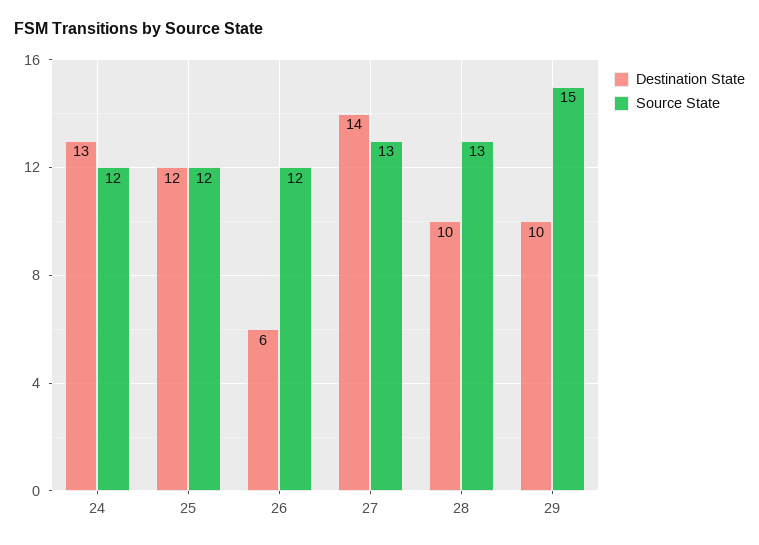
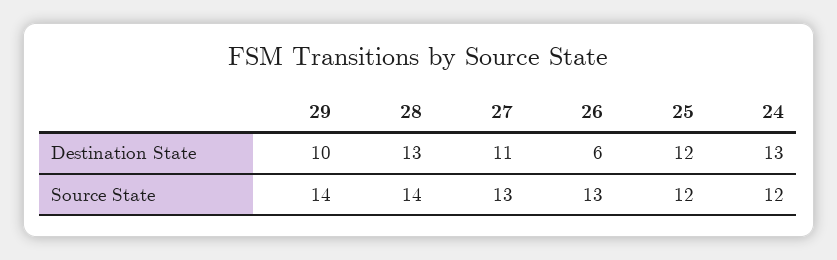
Source State, 26: 12 -> 13
Destination State, 27: 14 -> 11
Destination State, 28: 10 -> 13
Source State, 28: 13 -> 14
Source State, 29: 15 -> 14

